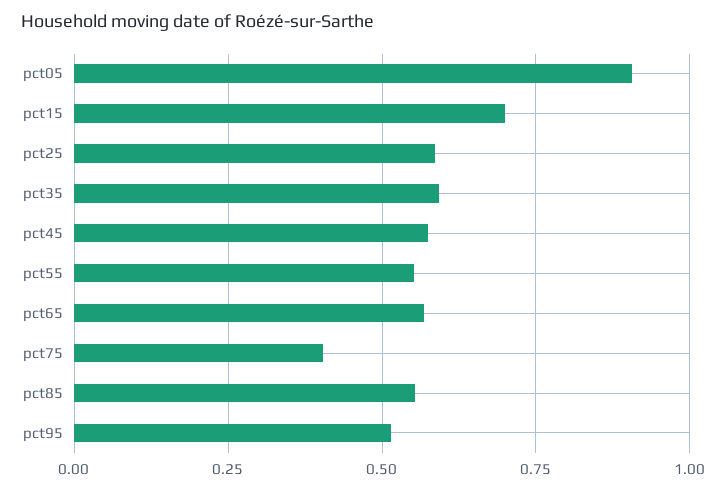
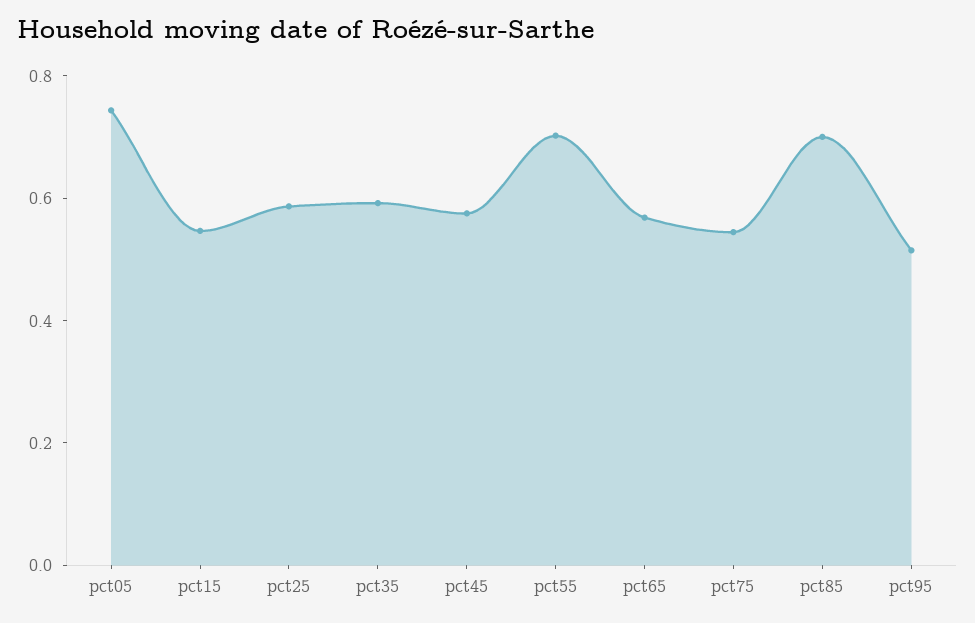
pct05: 0.9 -> 0.75
pct15: 0.7 -> 0.55
pct55: 0.55 -> 0.7
pct75: 0.4 -> 0.55
pct85: 0.55 -> 0.7

